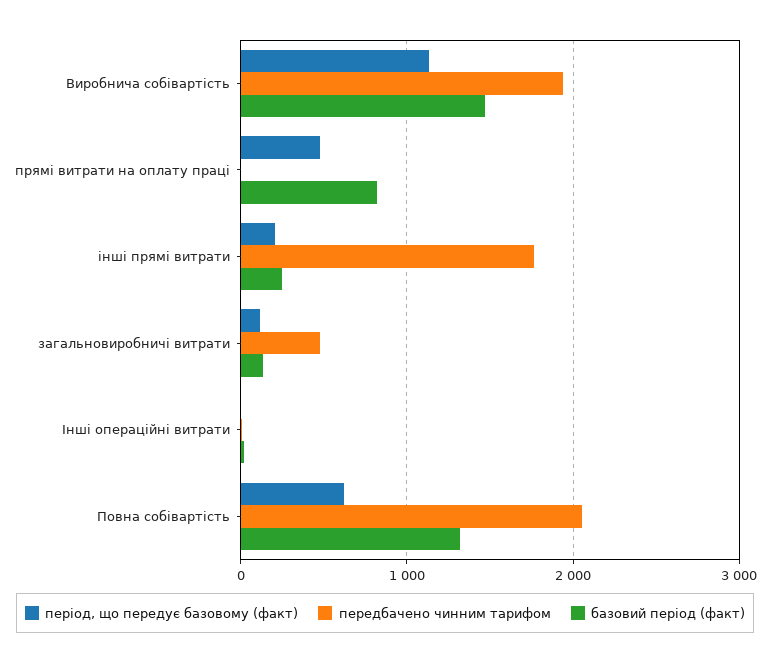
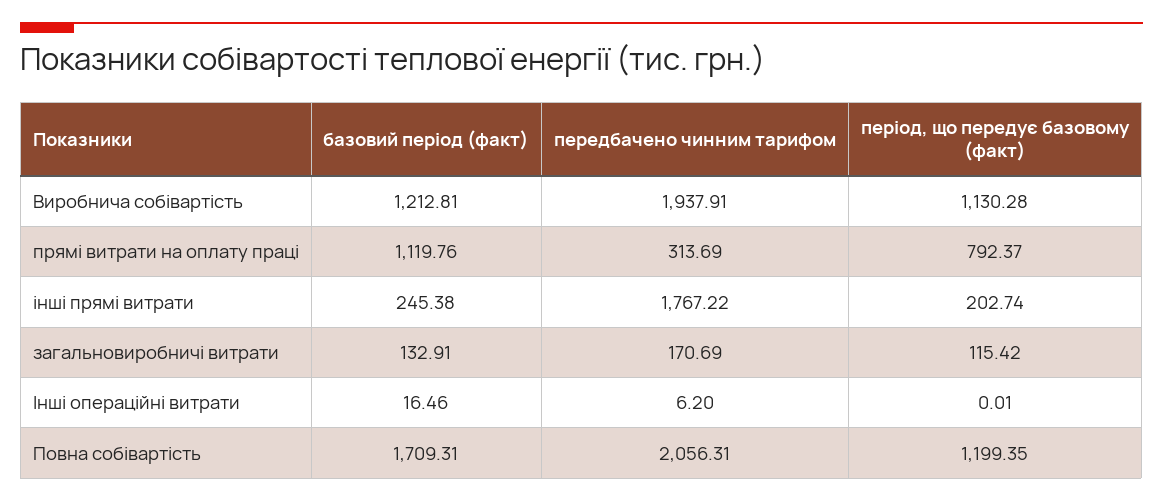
базовий період (факт), Виробнича собівартість: 1500 -> 1212.81
період, що передує базовому (факт), прямі витрати на оплату праці: 500 -> 792.37
передбачено чинним тарифом, прямі витрати на оплату праці: 0 -> 313.69
базовий період (факт), прямі витрати на оплату праці: 800 -> 1119.76
передбачено чинним тарифом, загальновиробничі витрати: 500 -> 170.69
період, що передує базовому (факт), Повна собівартість: 600 -> 1199.35
базовий період (факт), Повна собівартість: 1300 -> 1709.31

